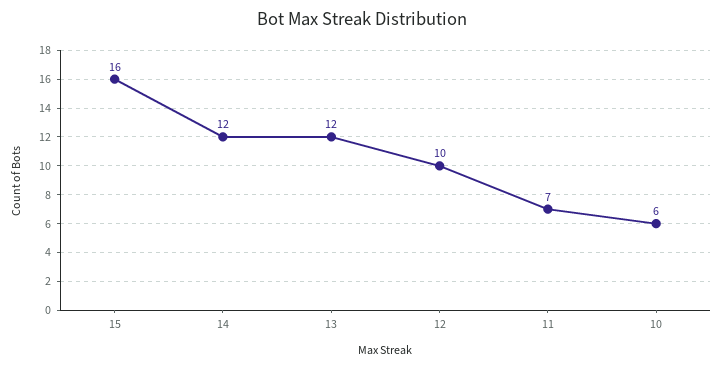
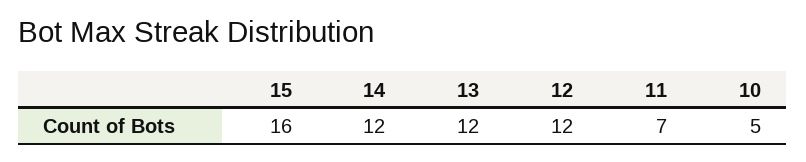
12: 10 -> 12
10: 6 -> 5

